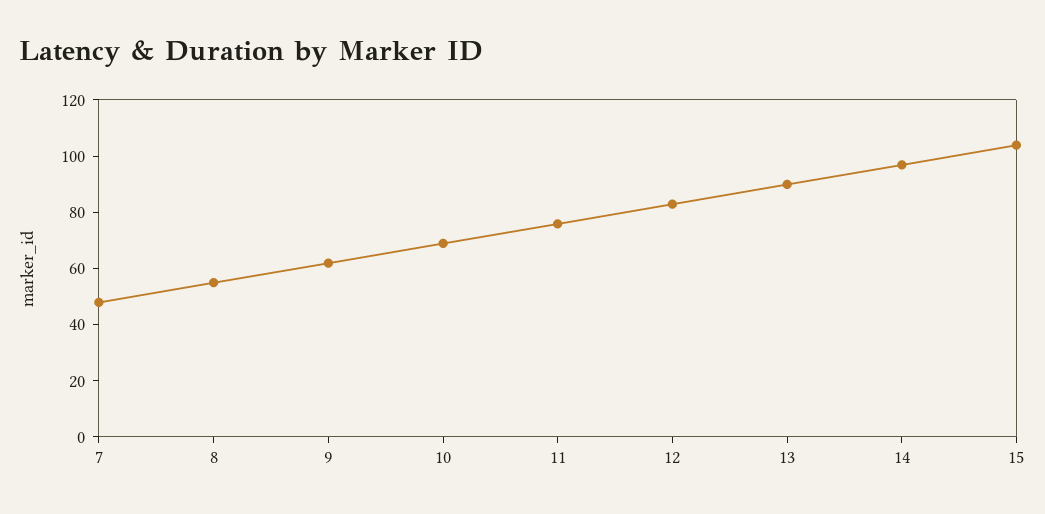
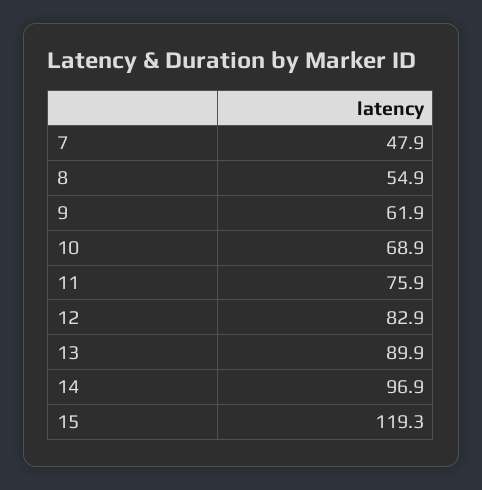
15: 105 -> 119.3

